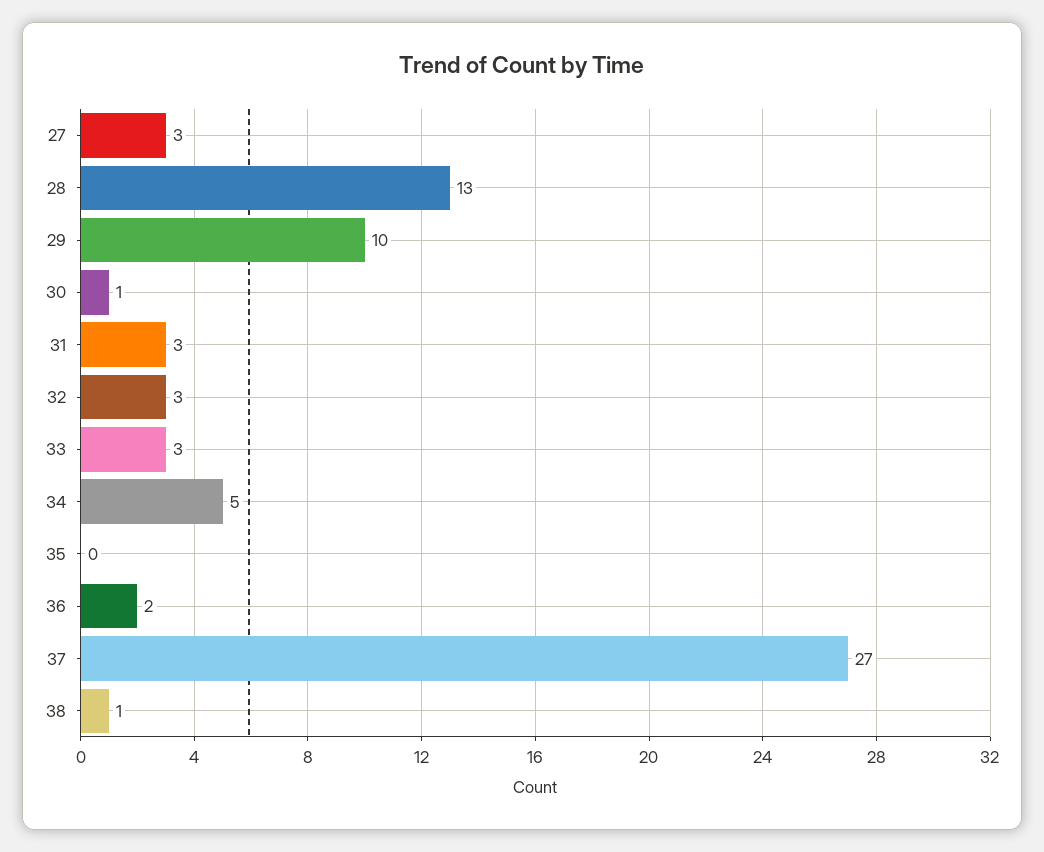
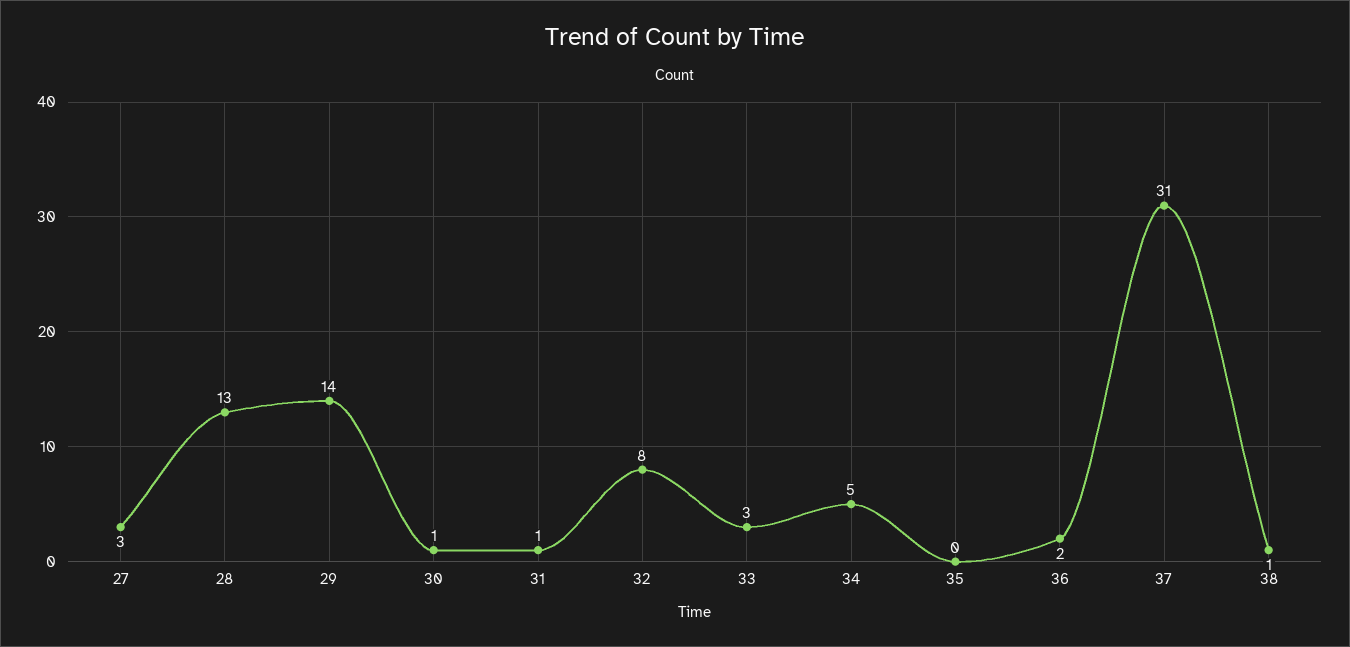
29: 10 -> 14
31: 3 -> 1
32: 3 -> 8
37: 27 -> 31

